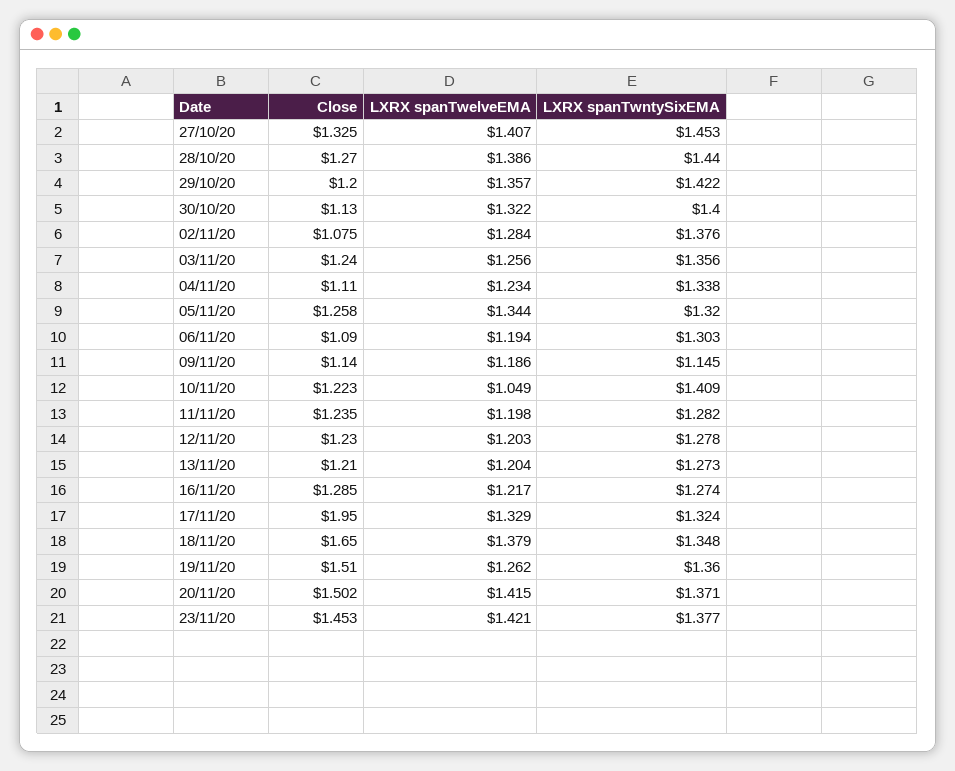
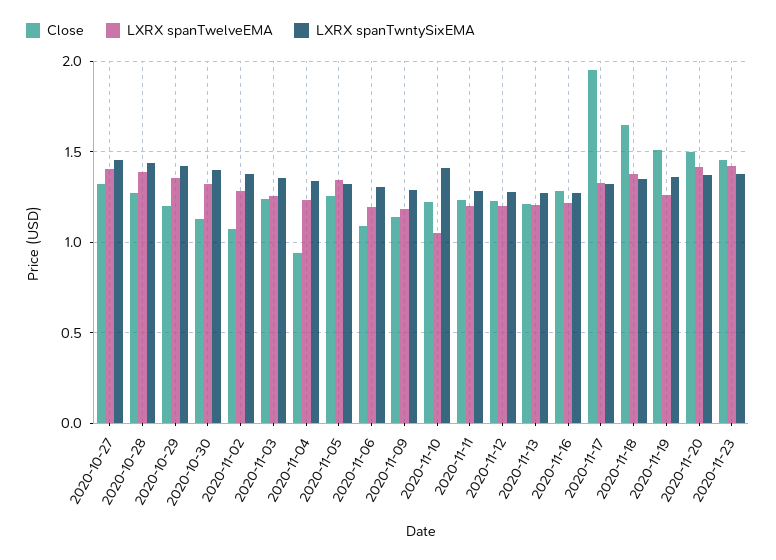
Close, 04/11/20: 1.11 -> 0.95
LXRX spanTwntySixEMA, 09/11/20: 1.145 -> 1.3

